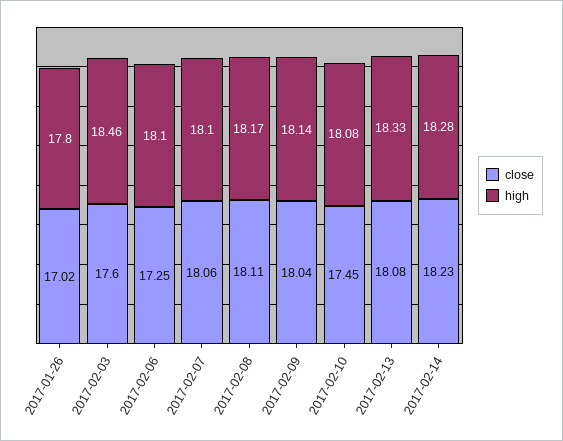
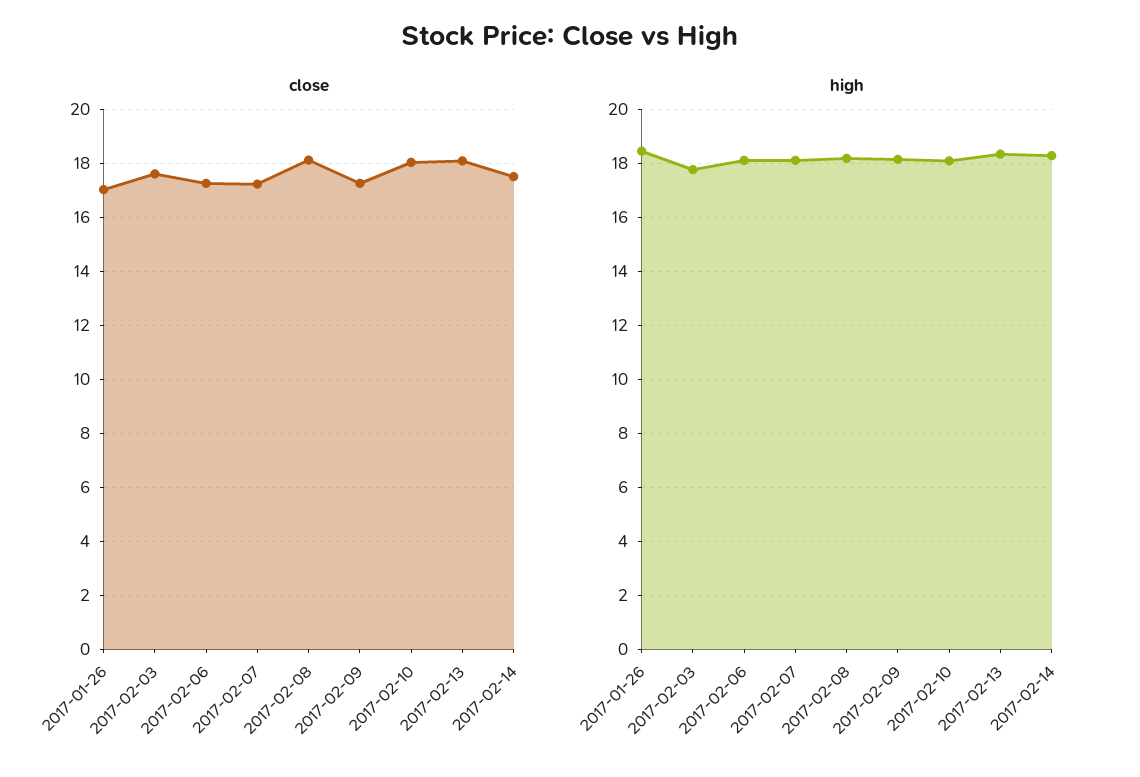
high, 2017-01-26: 17.8 -> 18.5
high, 2017-02-03: 18.46 -> 17.75
close, 2017-02-07: 18.06 -> 17.25
close, 2017-02-09: 18.04 -> 17.25
close, 2017-02-10: 17.45 -> 18
close, 2017-02-14: 18.23 -> 17.5

